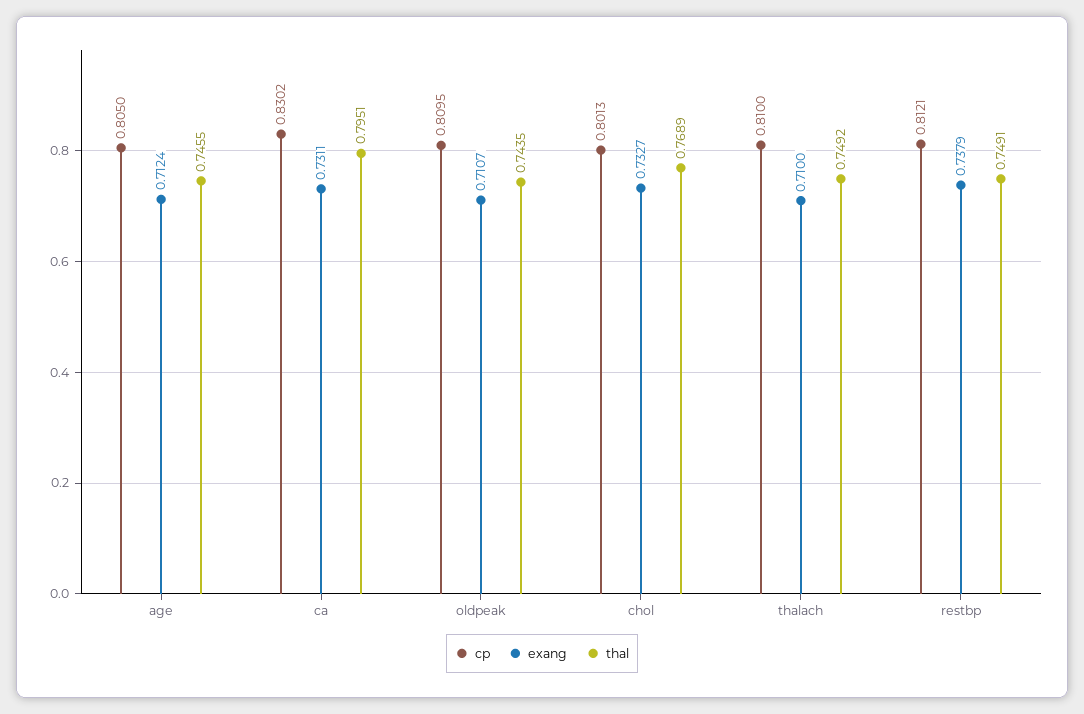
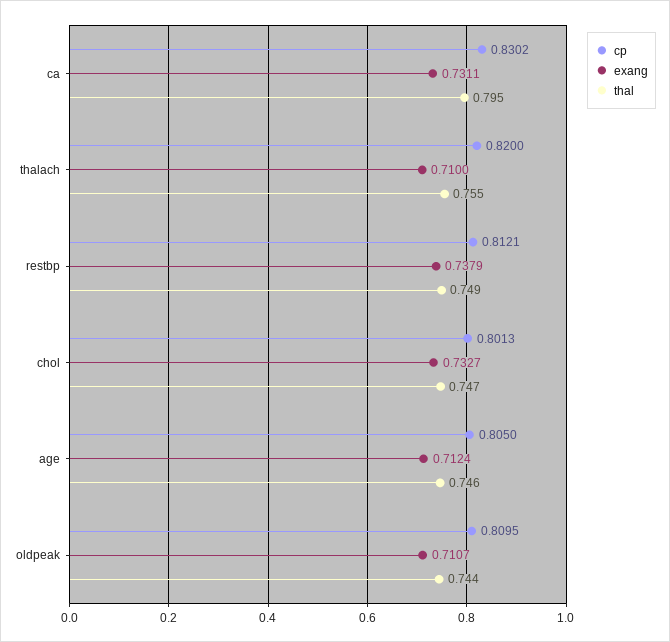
thal, chol: 0.7689 -> 0.747
cp, thalach: 0.81 -> 0.82
thal, thalach: 0.7492 -> 0.755

